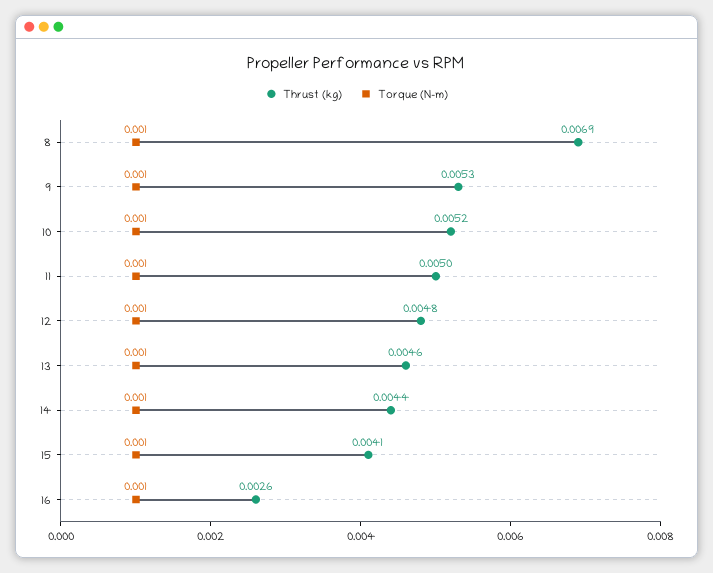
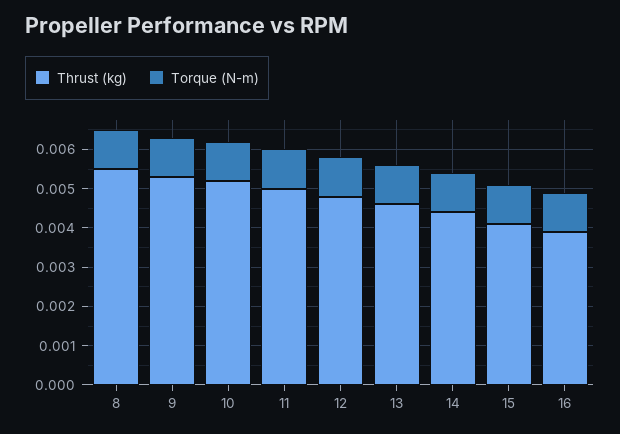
Thrust (kg), 8: 0.0069 -> 0.0055
Thrust (kg), 16: 0.0026 -> 0.004

